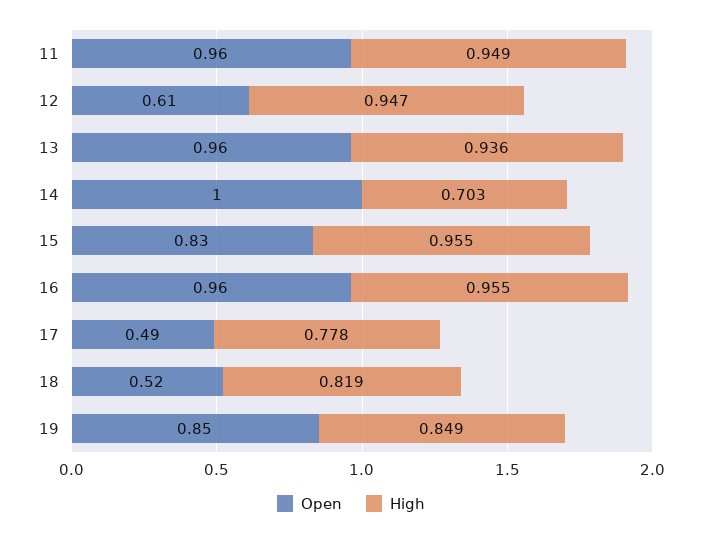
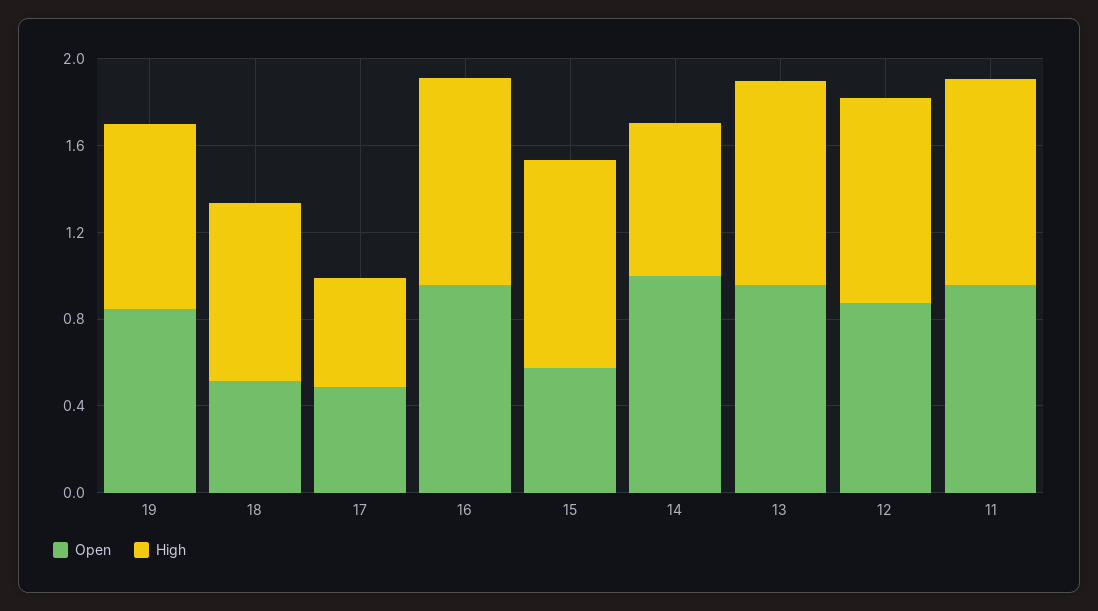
Open, 12: 0.61 -> 0.9
Open, 15: 0.83 -> 0.6
High, 17: 0.778 -> 0.5

